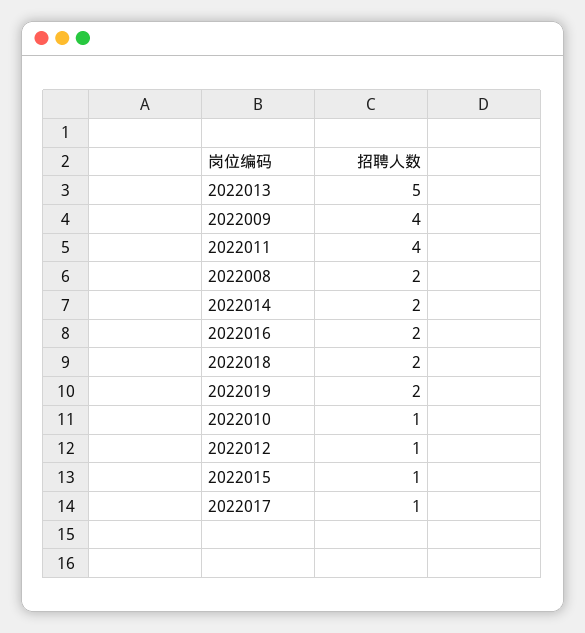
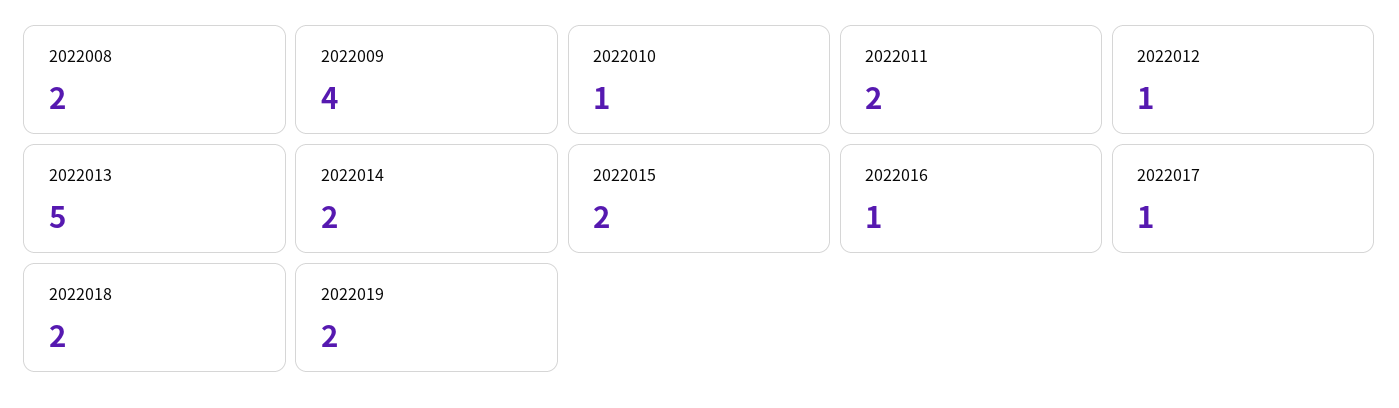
2022011: 4 -> 2
2022016: 2 -> 1
2022015: 1 -> 2

